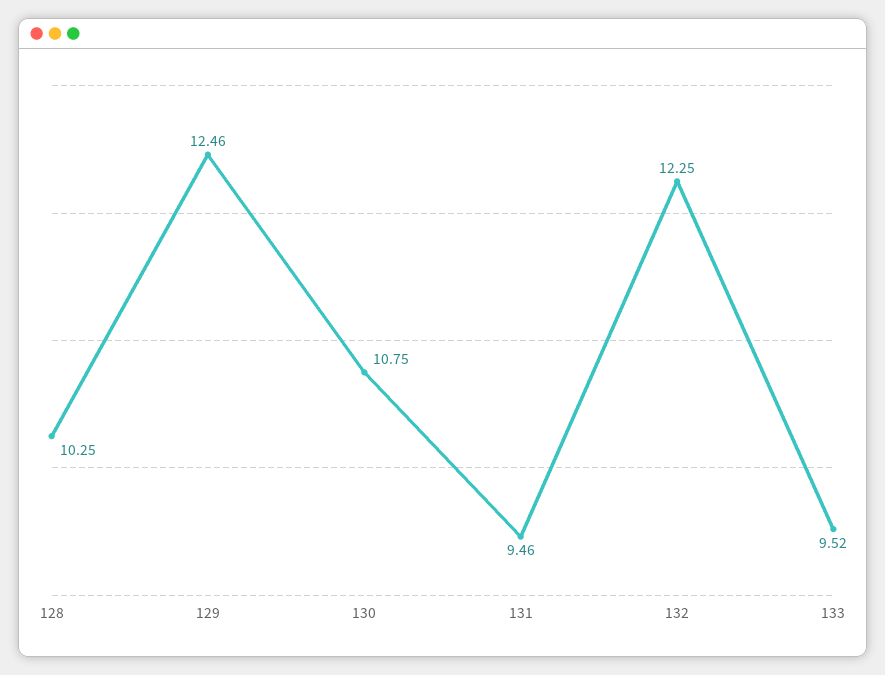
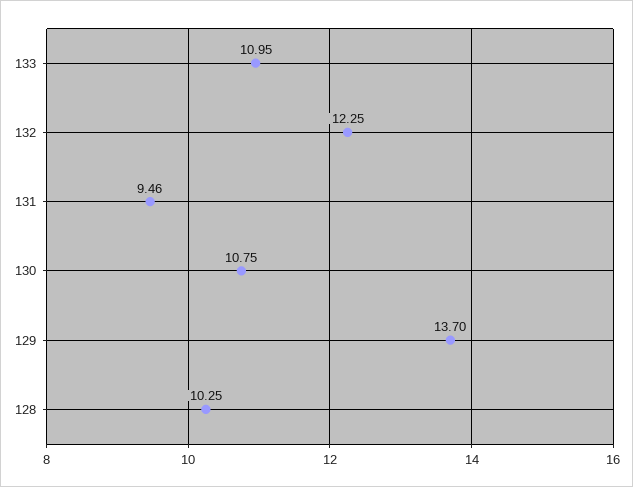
129: 12.46 -> 13.7
133: 9.52 -> 10.95

